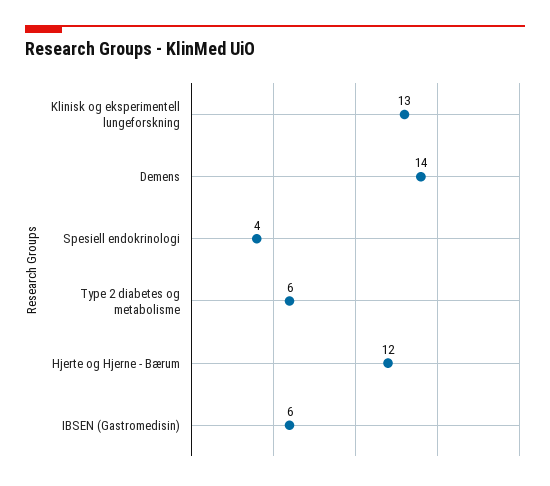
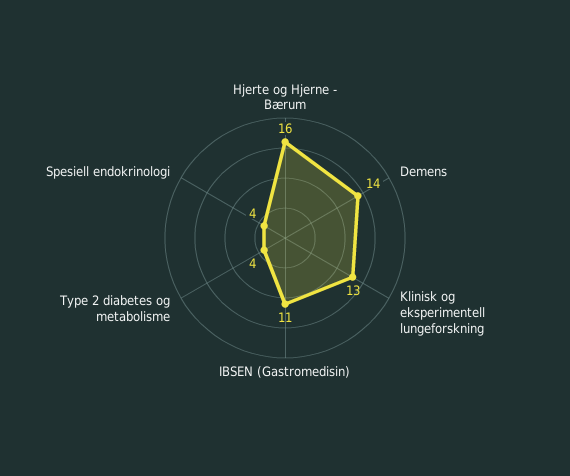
Type 2 diabetes og metabolisme: 6 -> 4
Hjerte og Hjerne - Bærum: 12 -> 16
IBSEN (Gastromedisin): 6 -> 11

